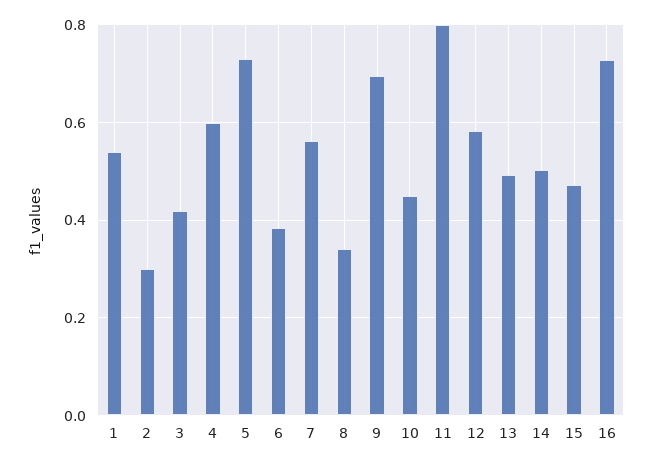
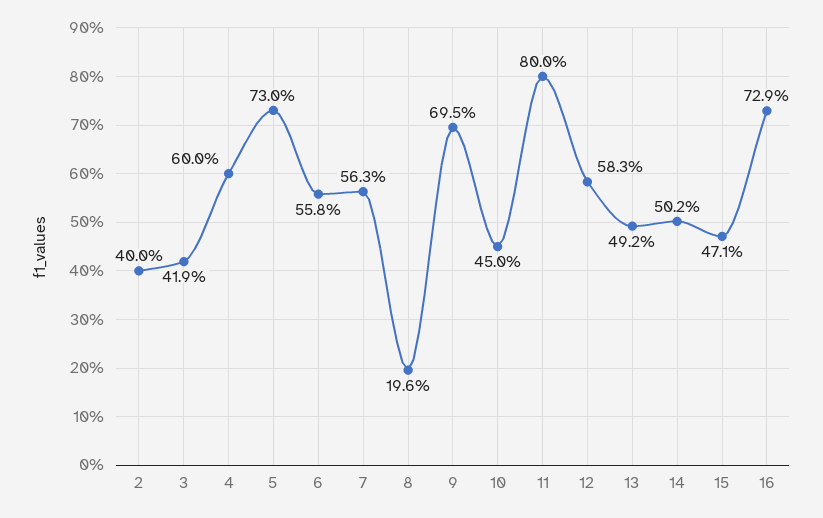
1: 0.54 -> none
2: 0.3 -> 0.4
6: 0.38 -> 0.558
8: 0.34 -> 0.196

